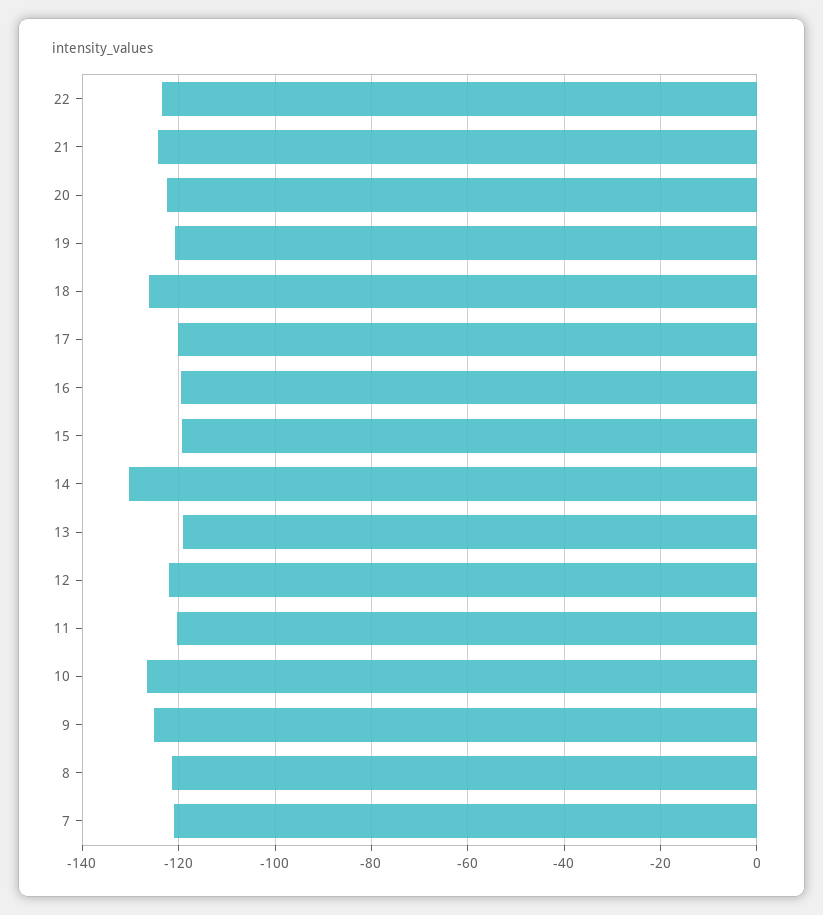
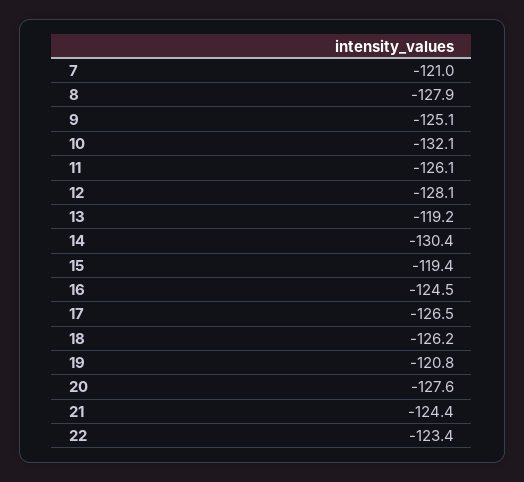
20: -122 -> -127.6
17: -120 -> -126.5
16: -120 -> -124.5
12: -122 -> -128.1
11: -120 -> -126.1
10: -126 -> -132.1
8: -122 -> -127.9

